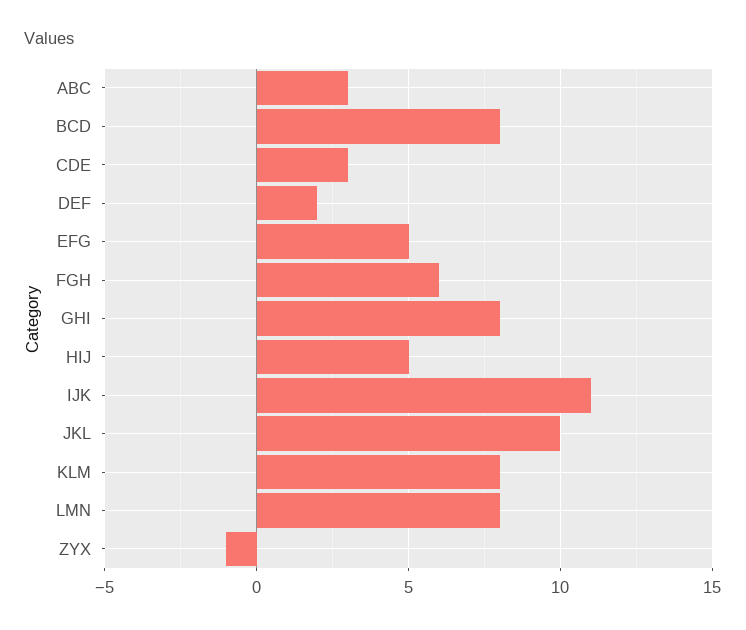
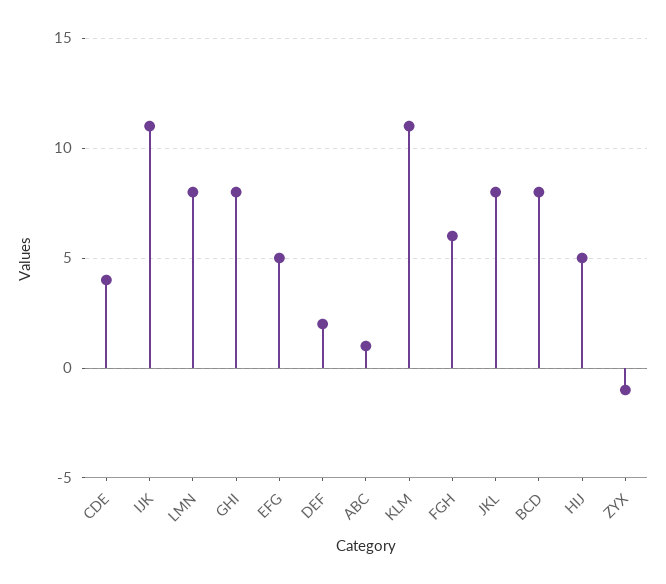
ABC: 3 -> 1
CDE: 3 -> 4
JKL: 10 -> 8
KLM: 8 -> 11

